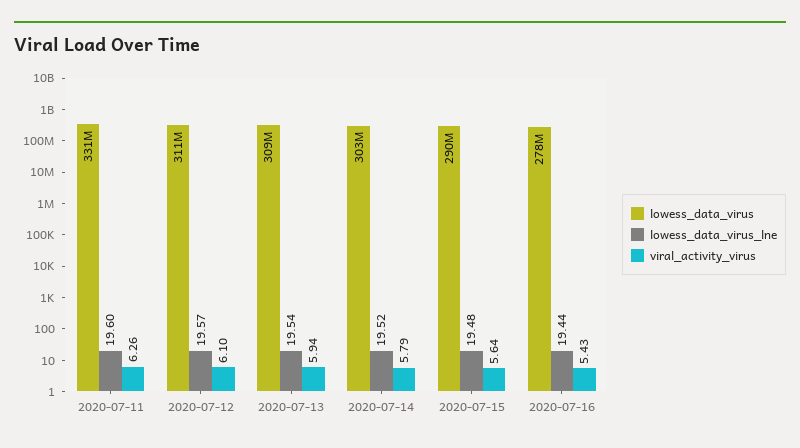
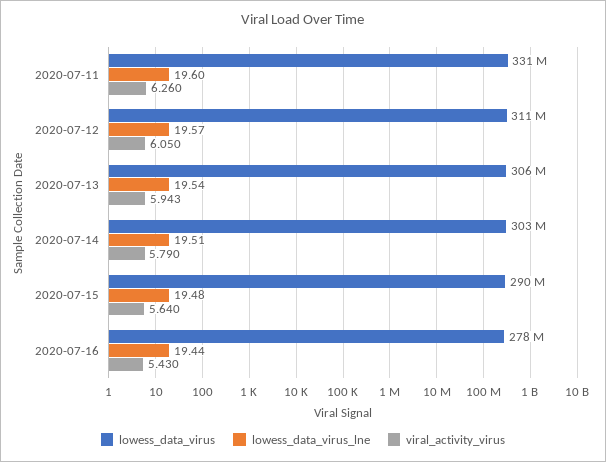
viral_activity_virus, 2020-07-12: 6.1 -> 6.05
lowess_data_virus, 2020-07-13: 309000000 -> 306000000
lowess_data_virus_lne, 2020-07-14: 19.52 -> 19.51

